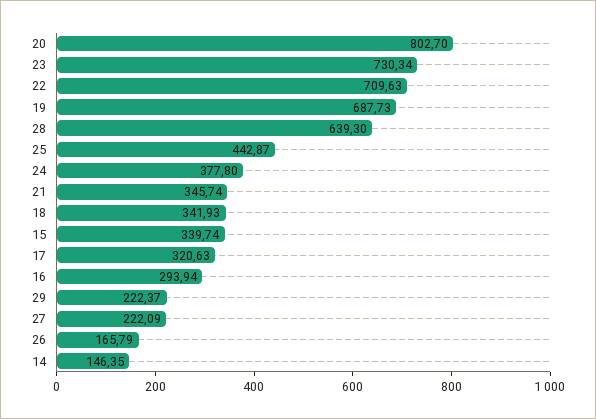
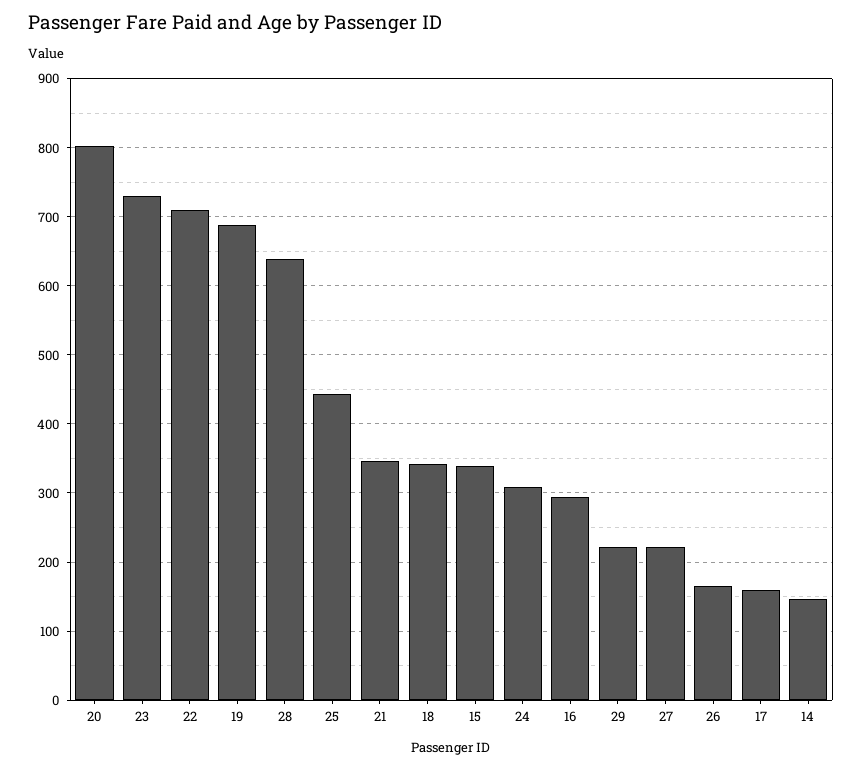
24: 377.8 -> 310
17: 320.63 -> 160

